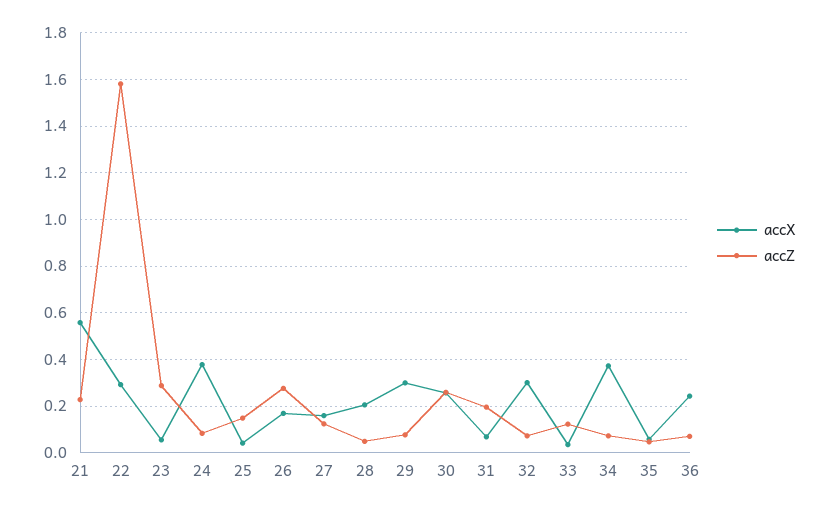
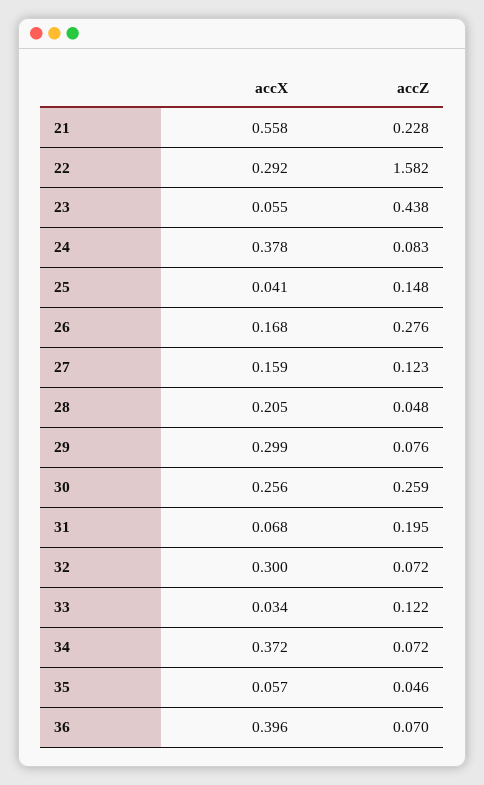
accZ, 23: 0.3 -> 0.438
accX, 36: 0.25 -> 0.396

